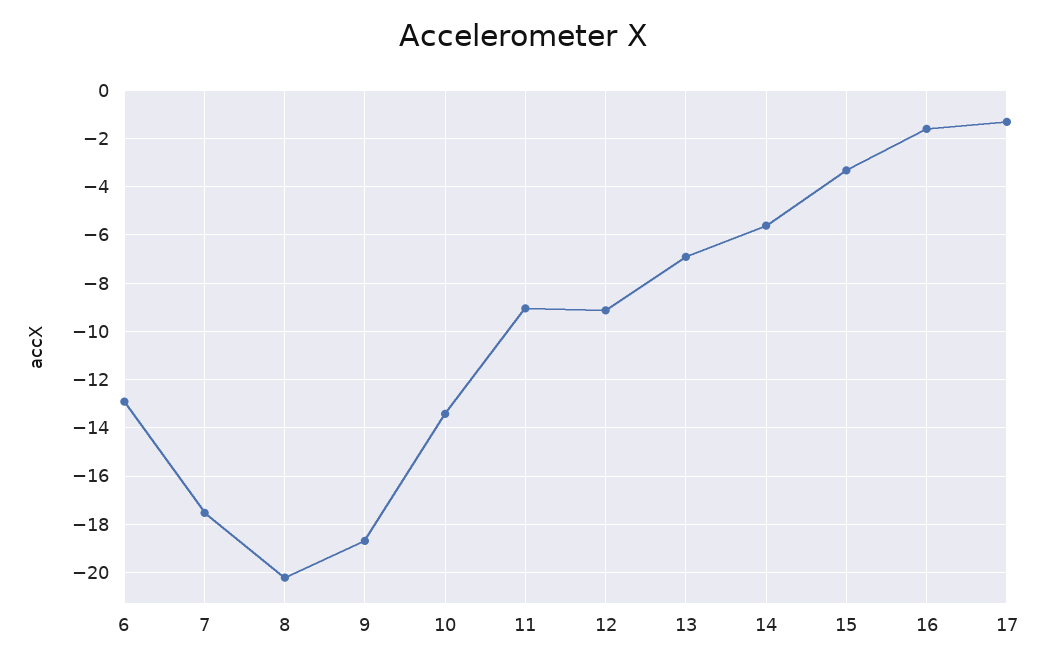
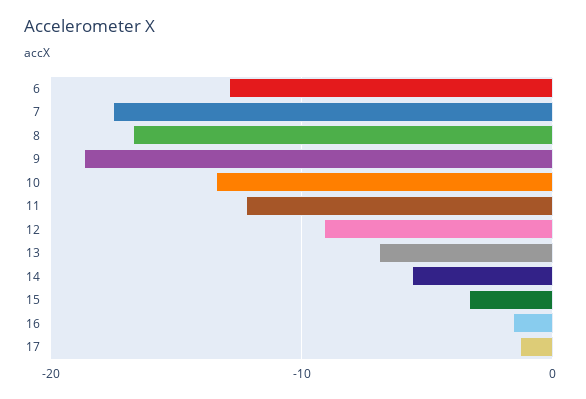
8: -20.25 -> -17
11: -9 -> -12

